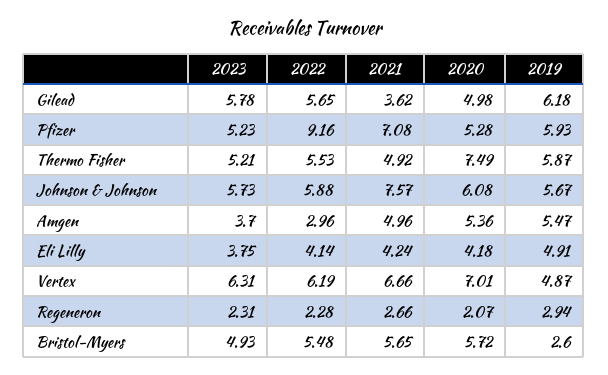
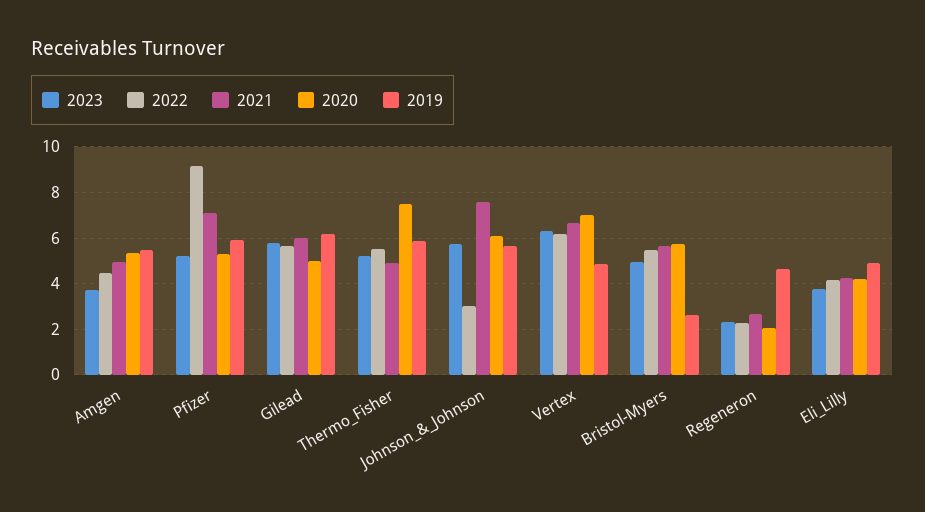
2021, Gilead: 3.62 -> 6
2022, Johnson & Johnson: 5.88 -> 3
2022, Amgen: 2.96 -> 4.5
2019, Regeneron: 2.94 -> 4.5

